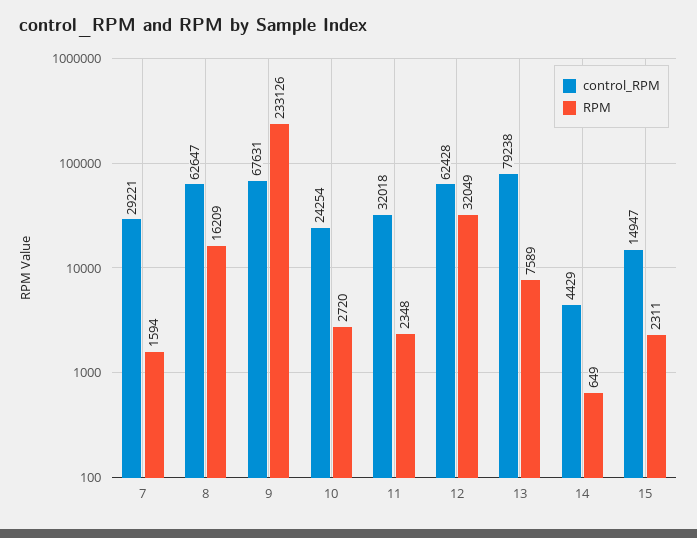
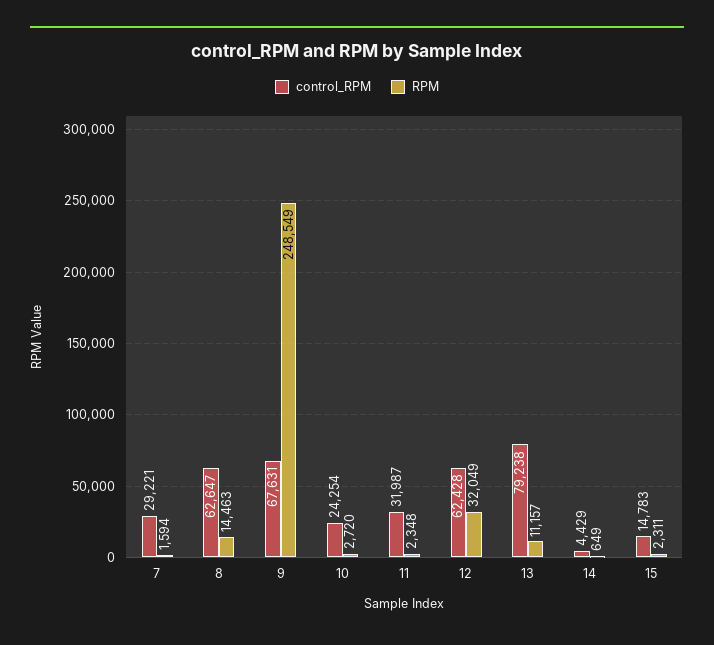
RPM, 8: 16209 -> 14463
RPM, 9: 233126 -> 248549
control_RPM, 11: 32018 -> 31987
RPM, 13: 7589 -> 11157
control_RPM, 15: 14947 -> 14783

